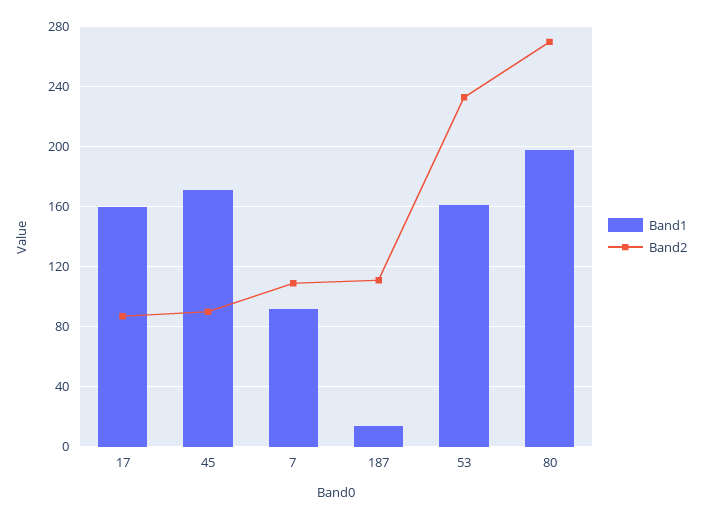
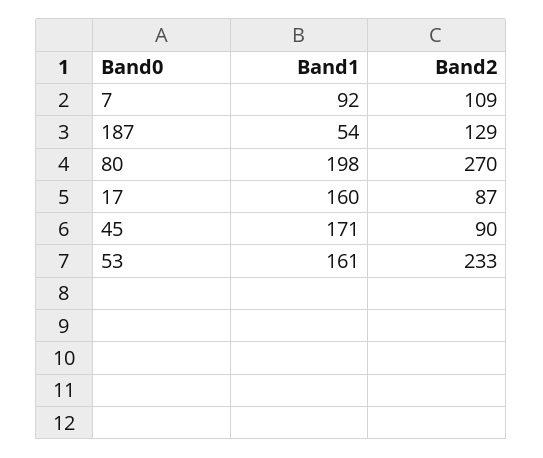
Band1, 187: 15 -> 54
Band2, 187: 110 -> 129

